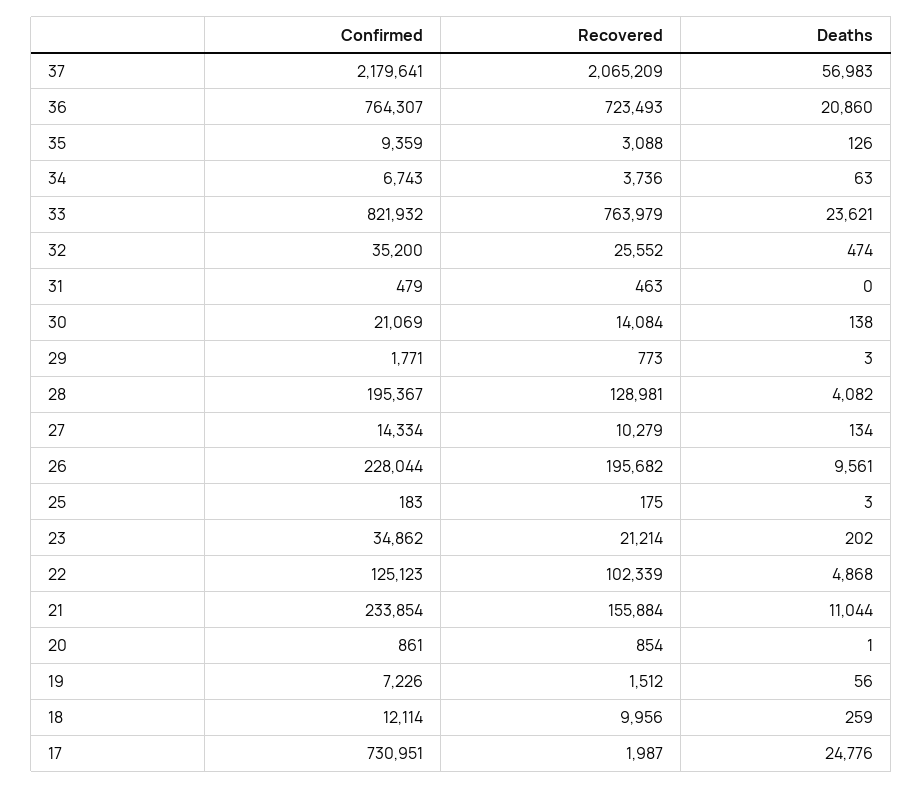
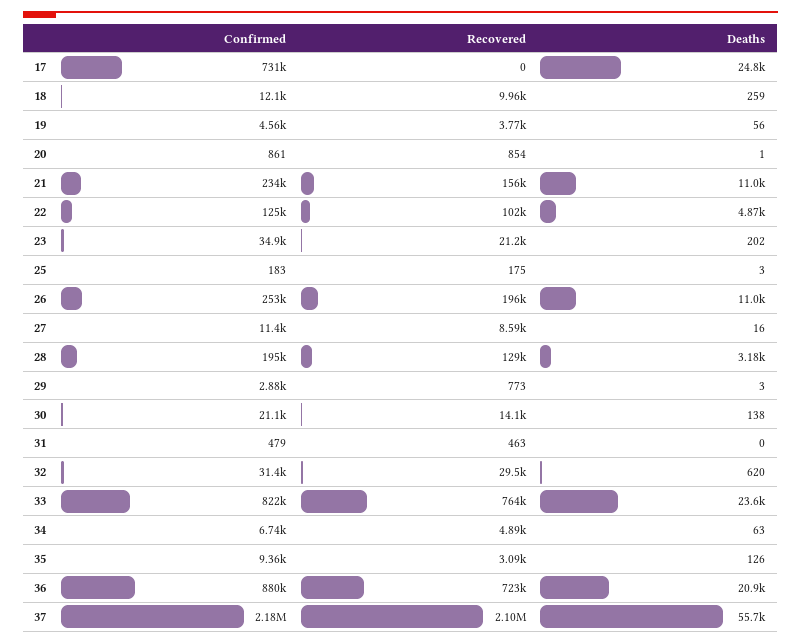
Recovered, 37: 2065209 -> 2100000
Deaths, 37: 56983 -> 55700
Confirmed, 36: 764307 -> 880000
Recovered, 34: 3736 -> 4890
Confirmed, 32: 35200 -> 31400
Recovered, 32: 25552 -> 29500
Deaths, 32: 474 -> 620
Confirmed, 29: 1771 -> 2880
Deaths, 28: 4082 -> 3180
Confirmed, 27: 14334 -> 11400
Recovered, 27: 10279 -> 8590
Deaths, 27: 134 -> 16
Confirmed, 26: 228044 -> 253000
Deaths, 26: 9561 -> 11000
Confirmed, 19: 7226 -> 4560
Recovered, 19: 1512 -> 3770
Recovered, 17: 1987 -> 0

